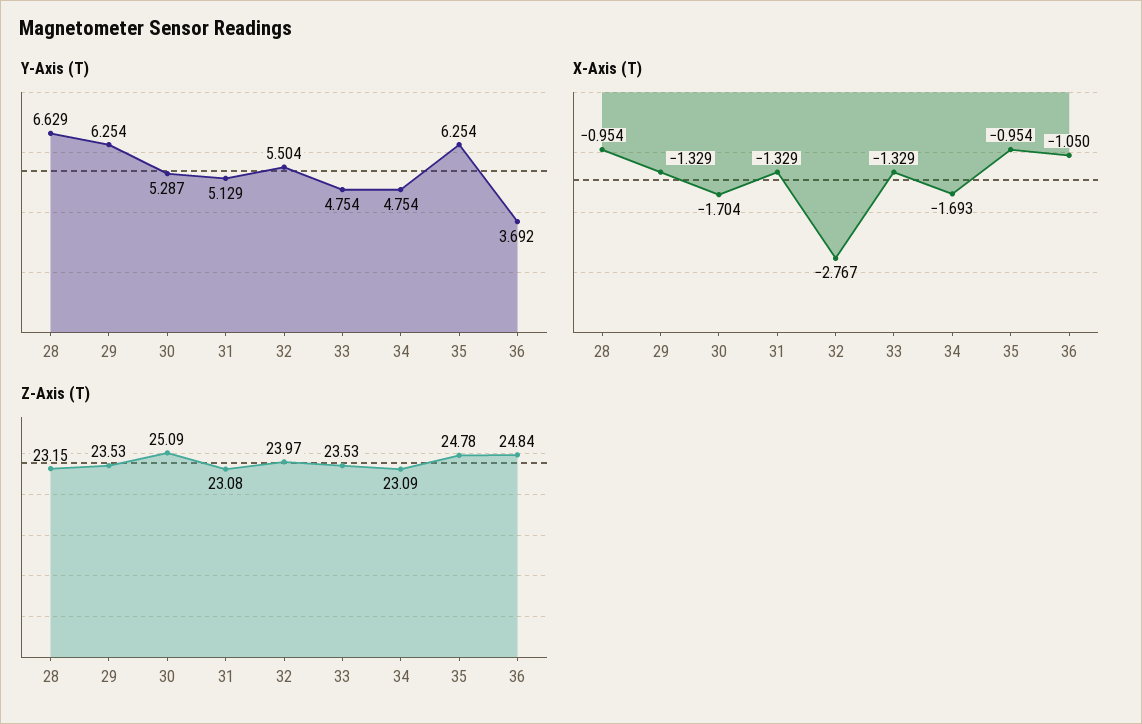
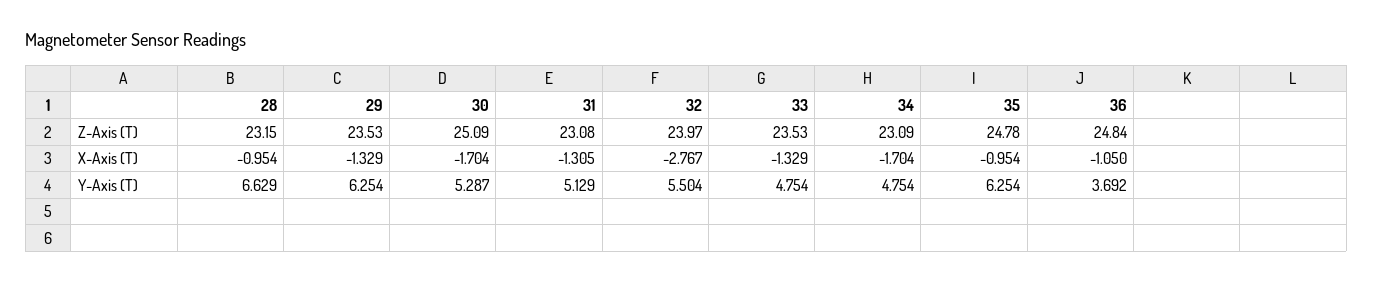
X-Axis (T), 31: -1.329 -> -1.305
X-Axis (T), 34: -1.693 -> -1.704

